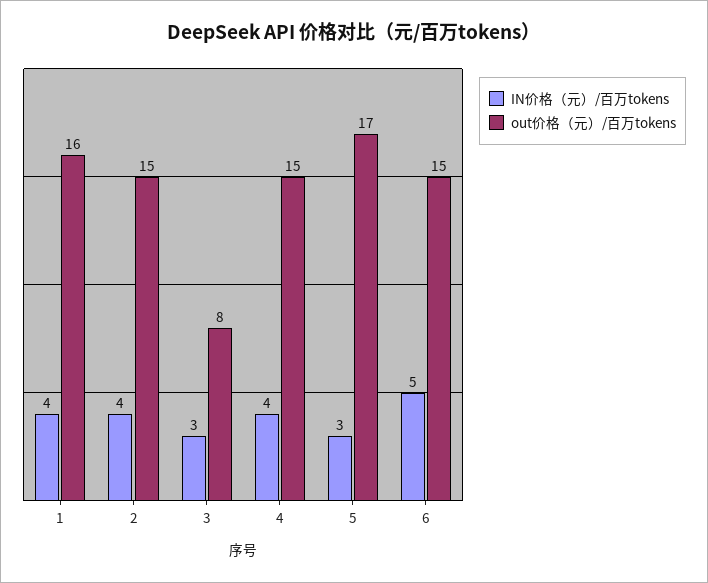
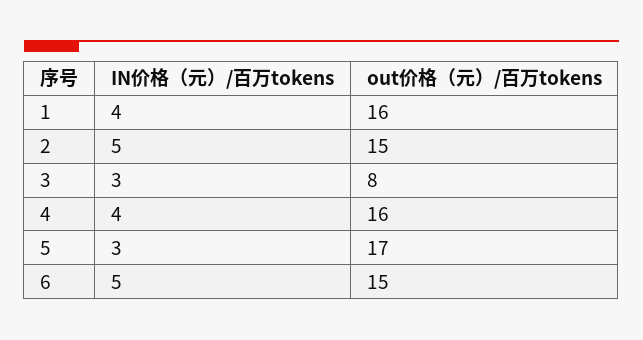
IN价格（元）/百万tokens, 2: 4 -> 5
out价格（元）/百万tokens, 4: 15 -> 16

